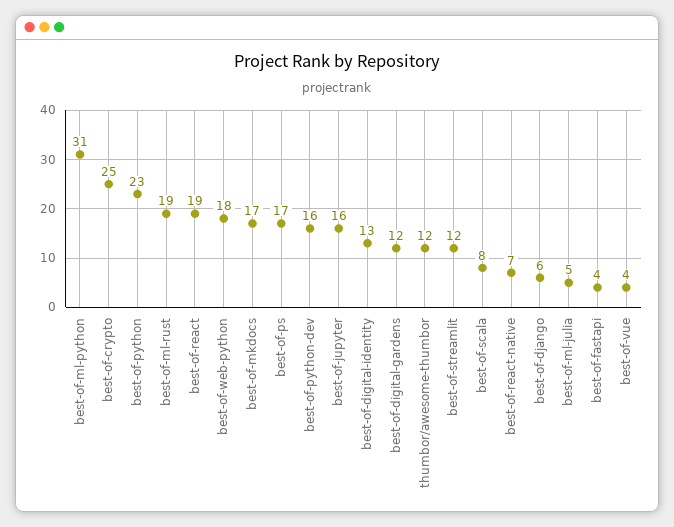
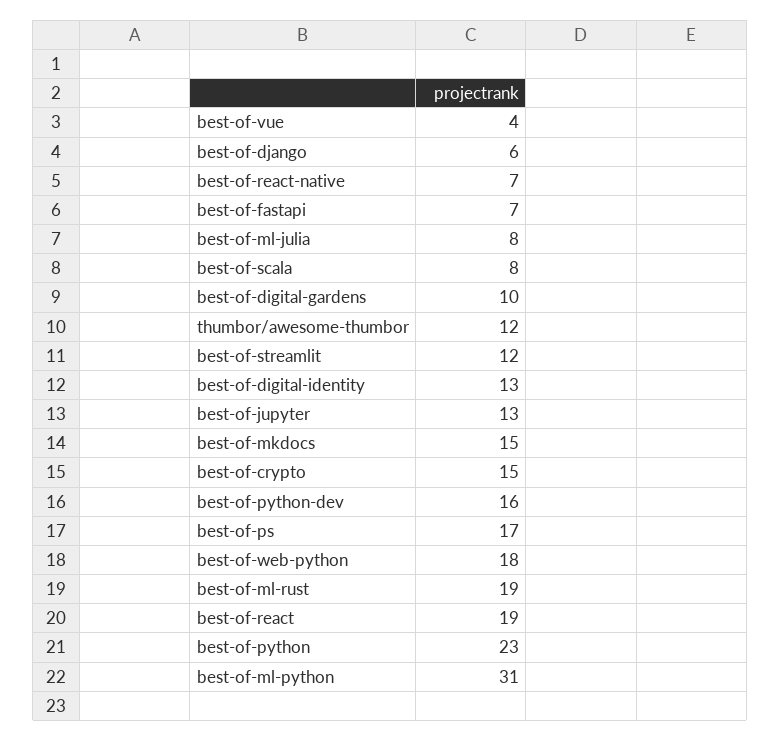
best-of-crypto: 25 -> 15
best-of-mkdocs: 17 -> 15
best-of-jupyter: 16 -> 13
best-of-digital-gardens: 12 -> 10
best-of-ml-julia: 5 -> 8
best-of-fastapi: 4 -> 7

